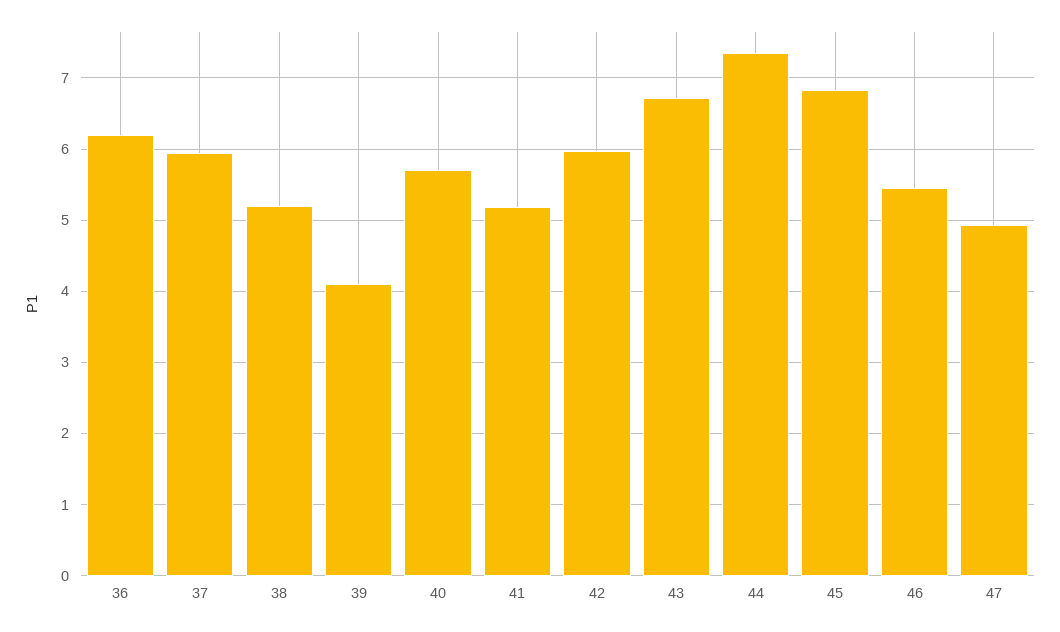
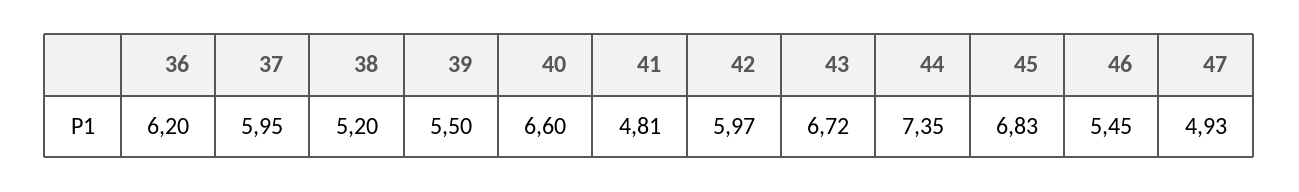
39: 4.1 -> 5.5
40: 5.7 -> 6.6
41: 5.2 -> 4.81

